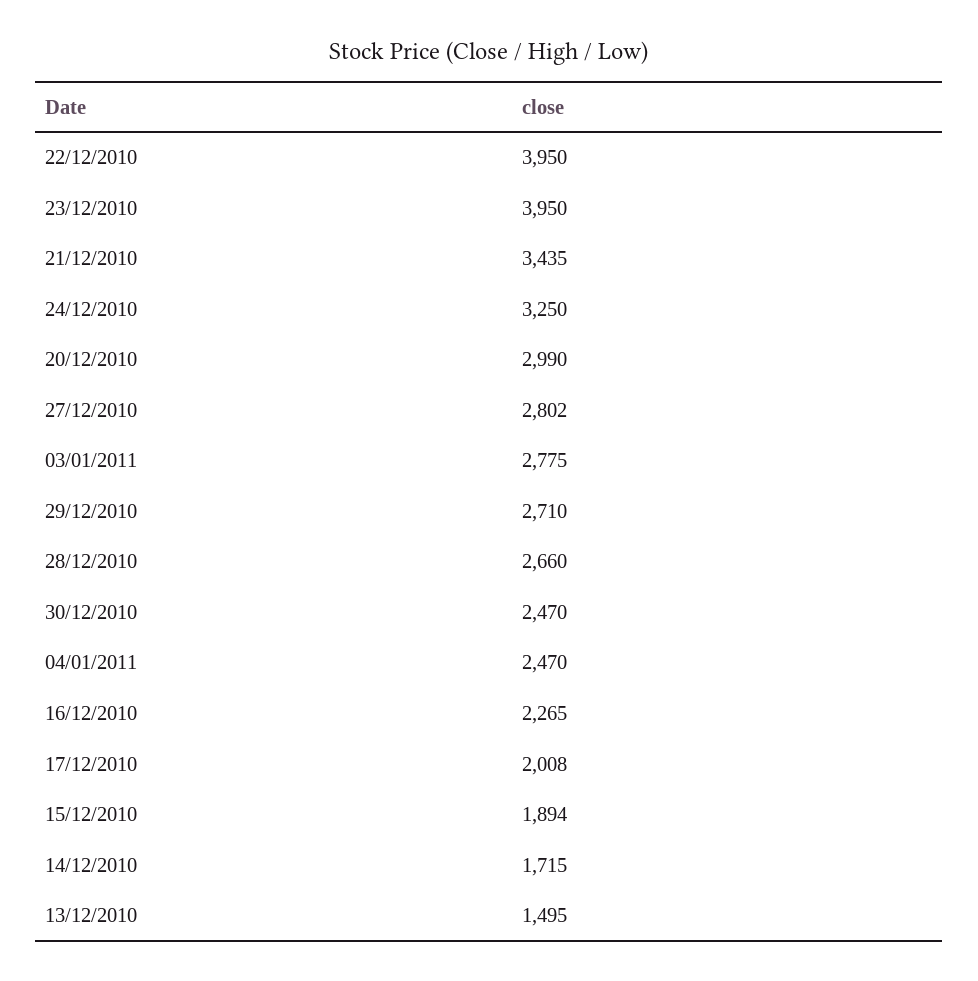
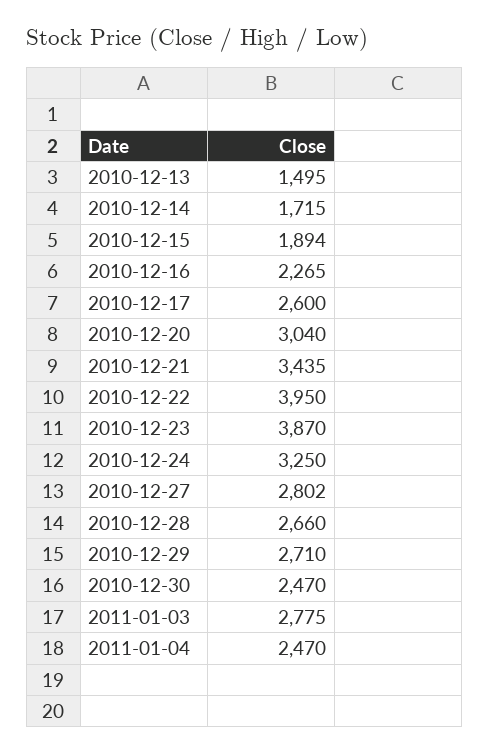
23/12/2010: 3950 -> 3870
20/12/2010: 2990 -> 3040
17/12/2010: 2008 -> 2600

